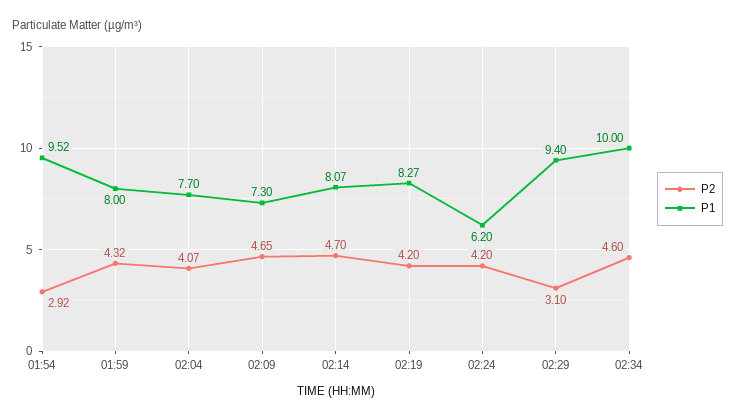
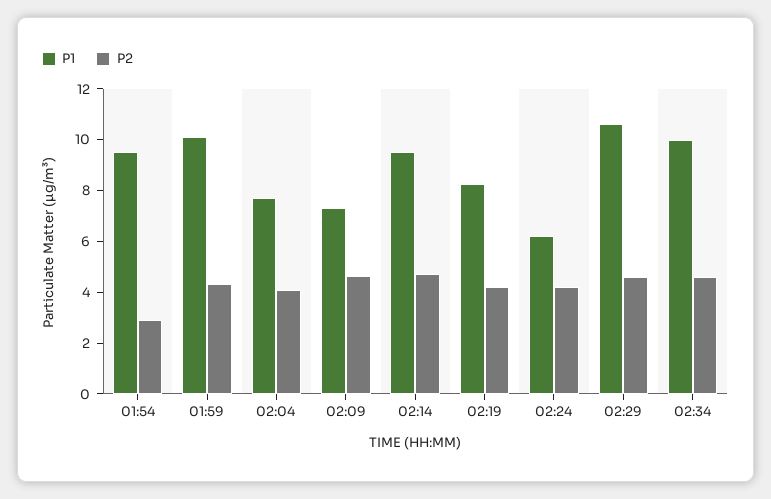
P1, 01:59: 8 -> 10
P1, 02:14: 8.07 -> 9.5
P2, 02:29: 3.1 -> 4.5
P1, 02:29: 9.4 -> 10.5

